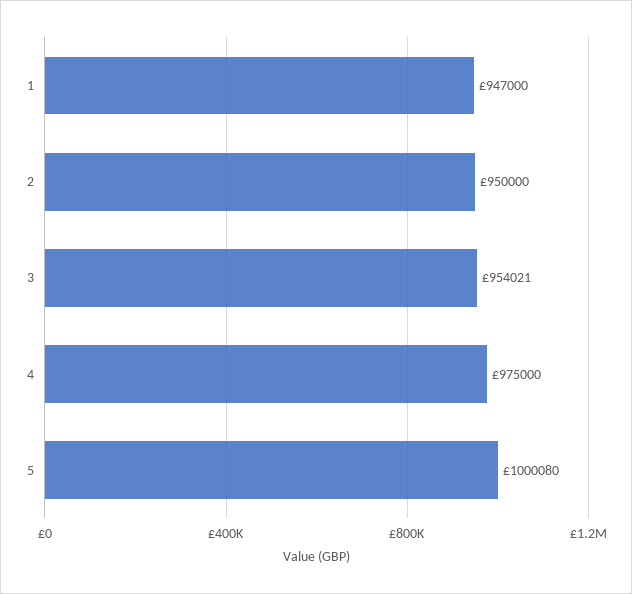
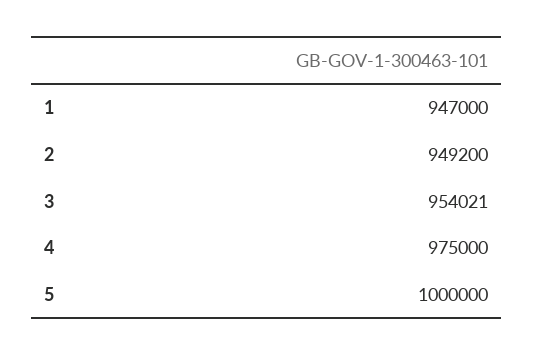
2: 950000 -> 949200
5: 1000080 -> 1000000

